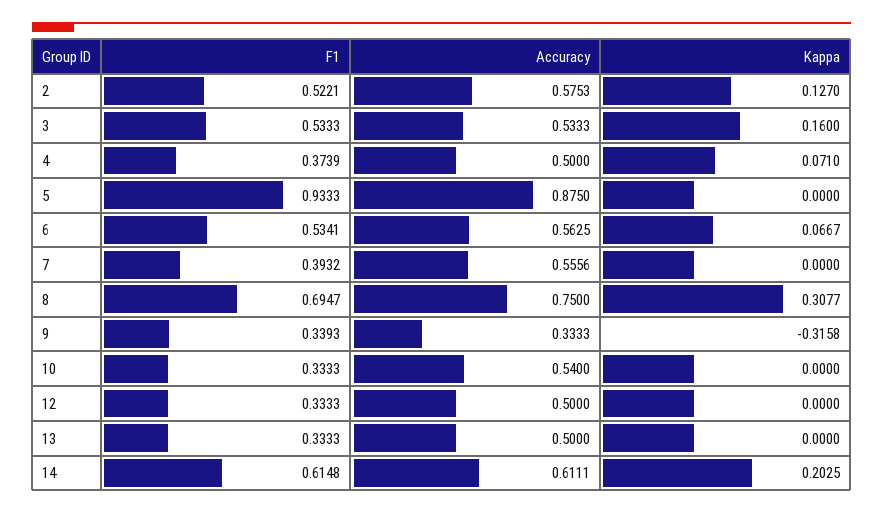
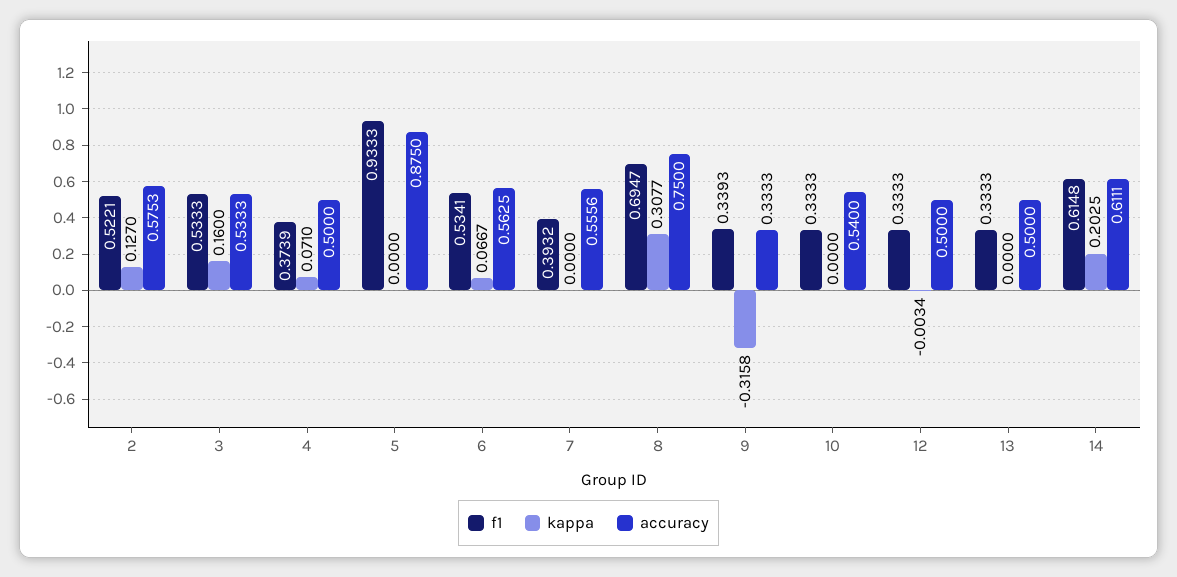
Kappa, 12: 0 -> -0.0034

